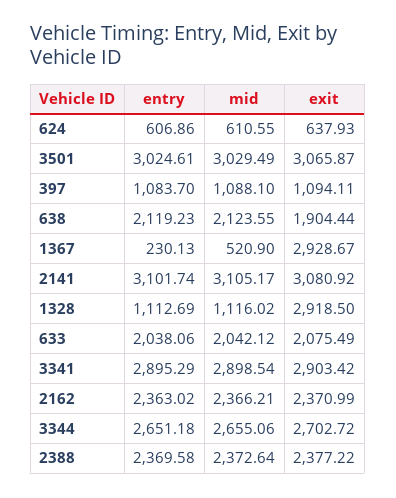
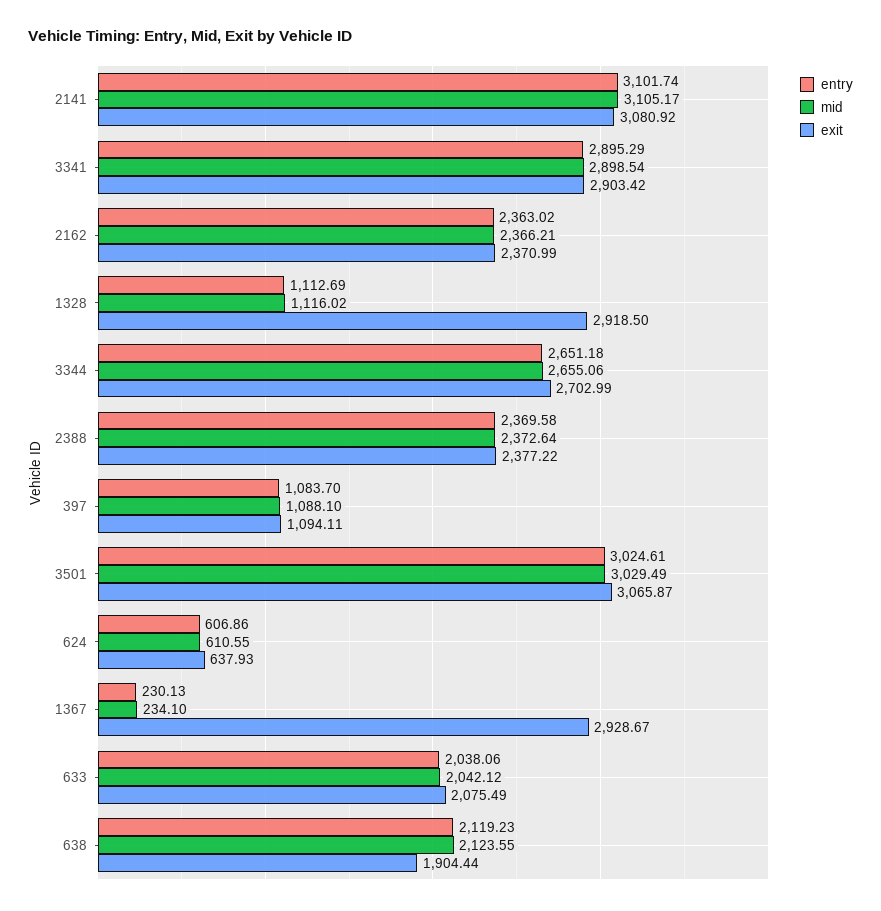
mid, 1367: 520.9 -> 234.1
exit, 3344: 2702.72 -> 2702.99

